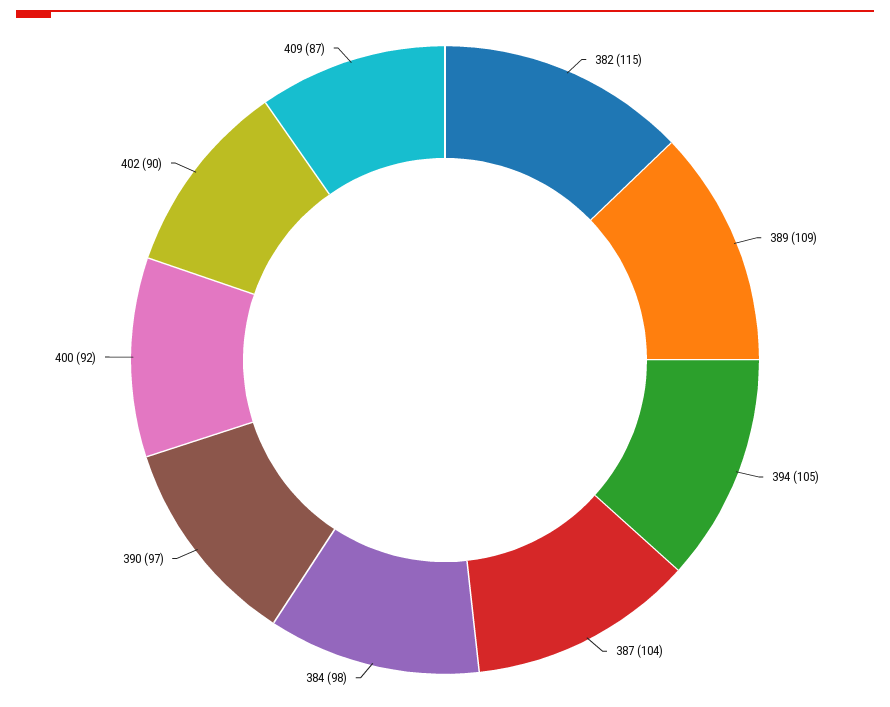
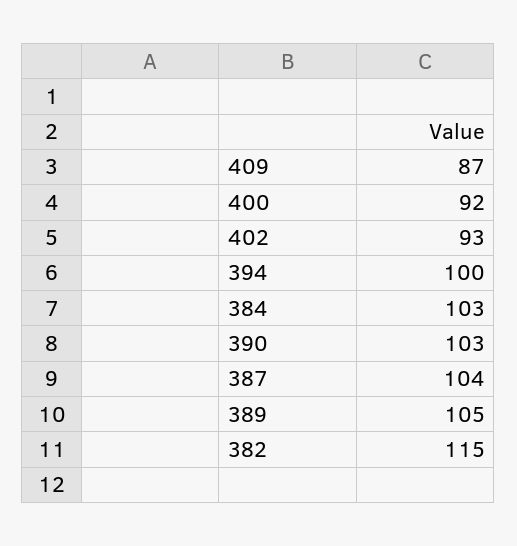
389: 109 -> 105
394: 105 -> 100
384: 98 -> 103
390: 97 -> 103
402: 90 -> 93

